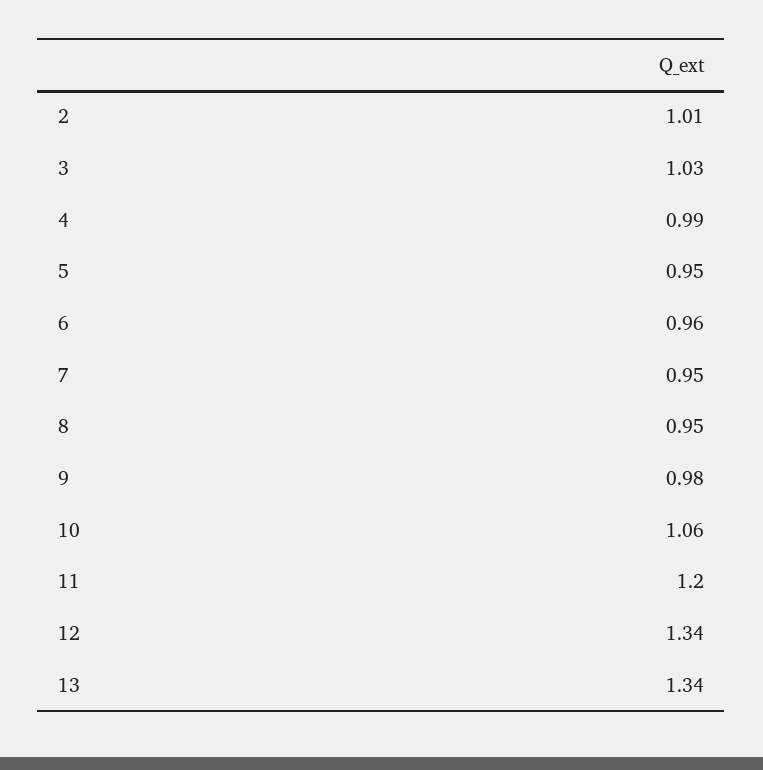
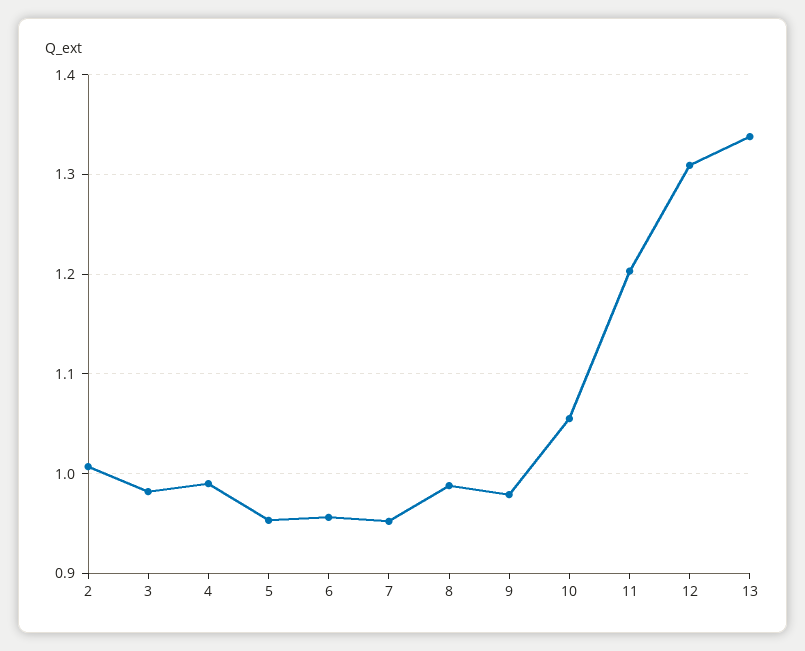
3: 1.03 -> 0.98
8: 0.95 -> 0.99
12: 1.34 -> 1.31

